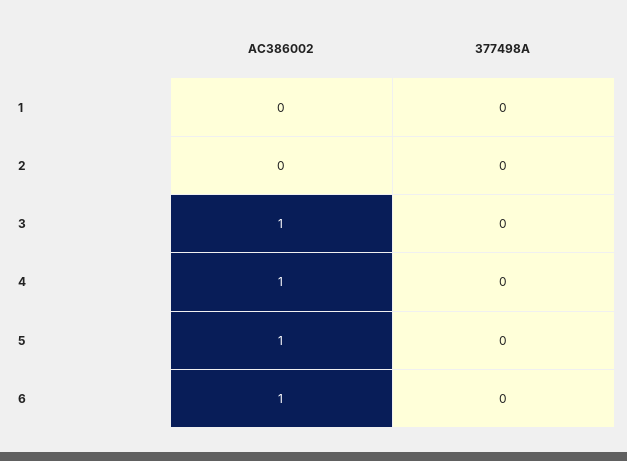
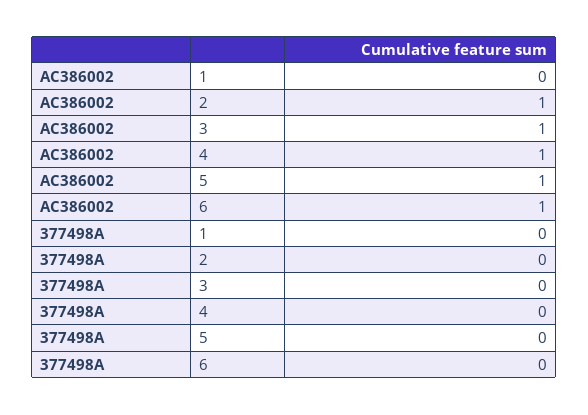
AC386002, 2: 0 -> 1

